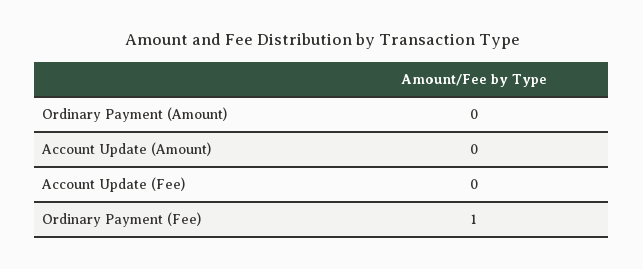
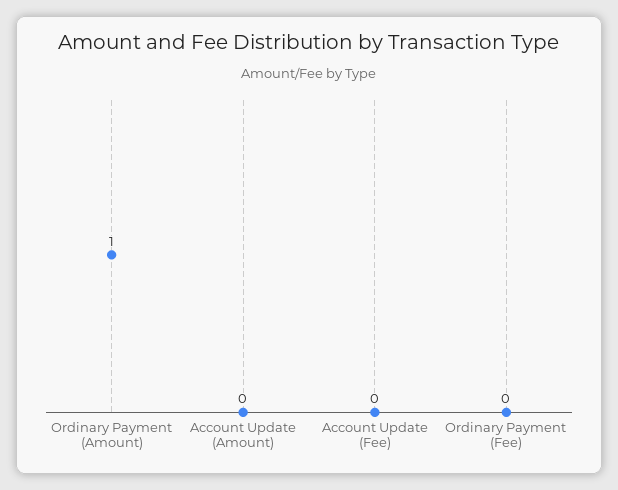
Ordinary Payment (Amount): 0 -> 1
Ordinary Payment (Fee): 1 -> 0

